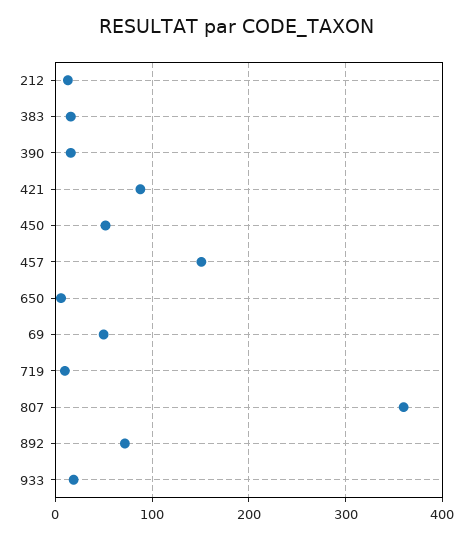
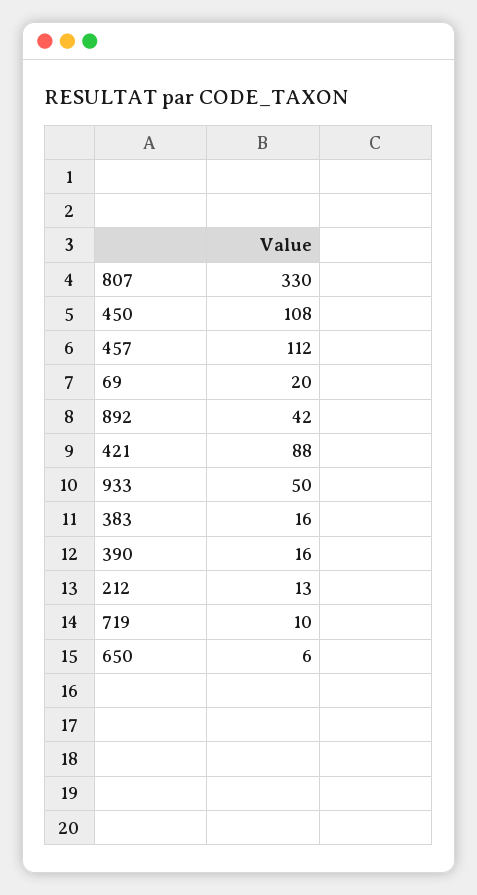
450: 50 -> 108
457: 150 -> 112
69: 50 -> 20
807: 360 -> 330
892: 70 -> 42
933: 20 -> 50

